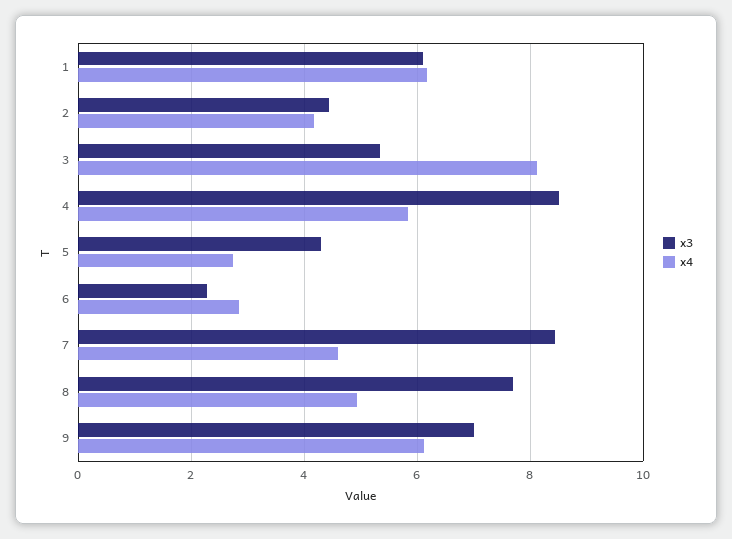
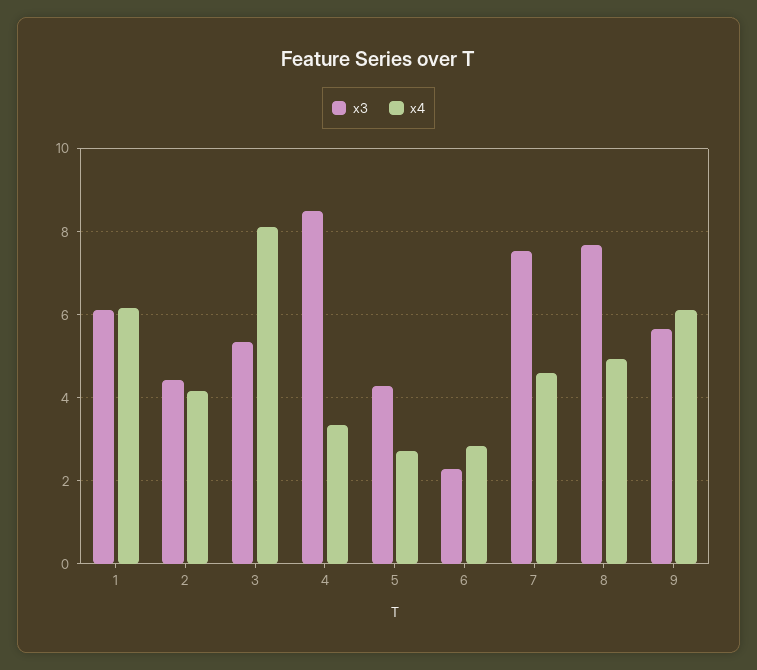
x4, 4: 5.8 -> 3.4
x3, 7: 8.4 -> 7.6
x3, 9: 7 -> 5.6

